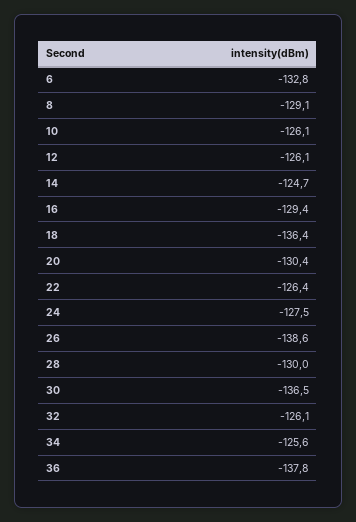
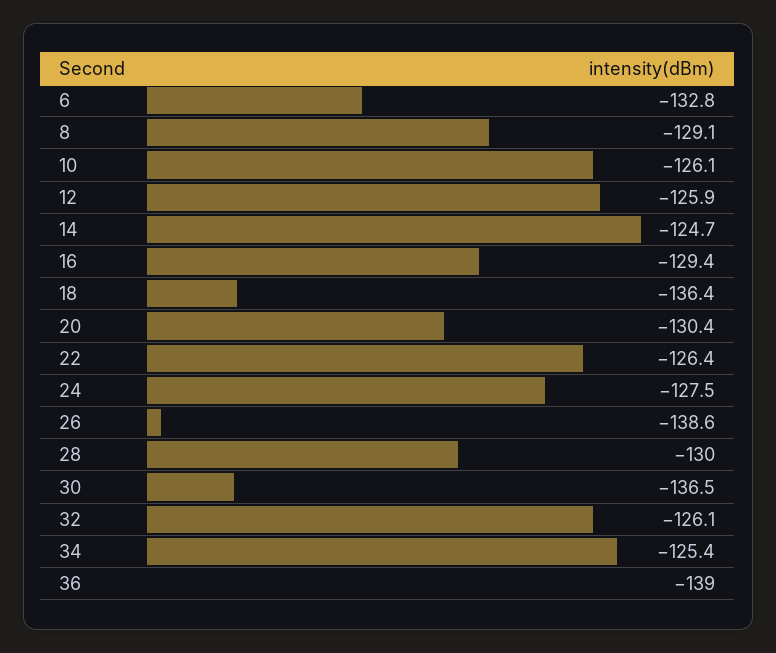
12: -126.1 -> -125.9
34: -125.6 -> -125.4
36: -137.8 -> -139

